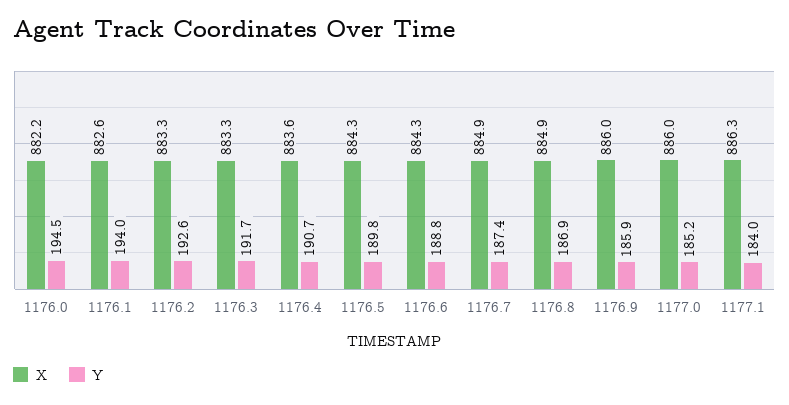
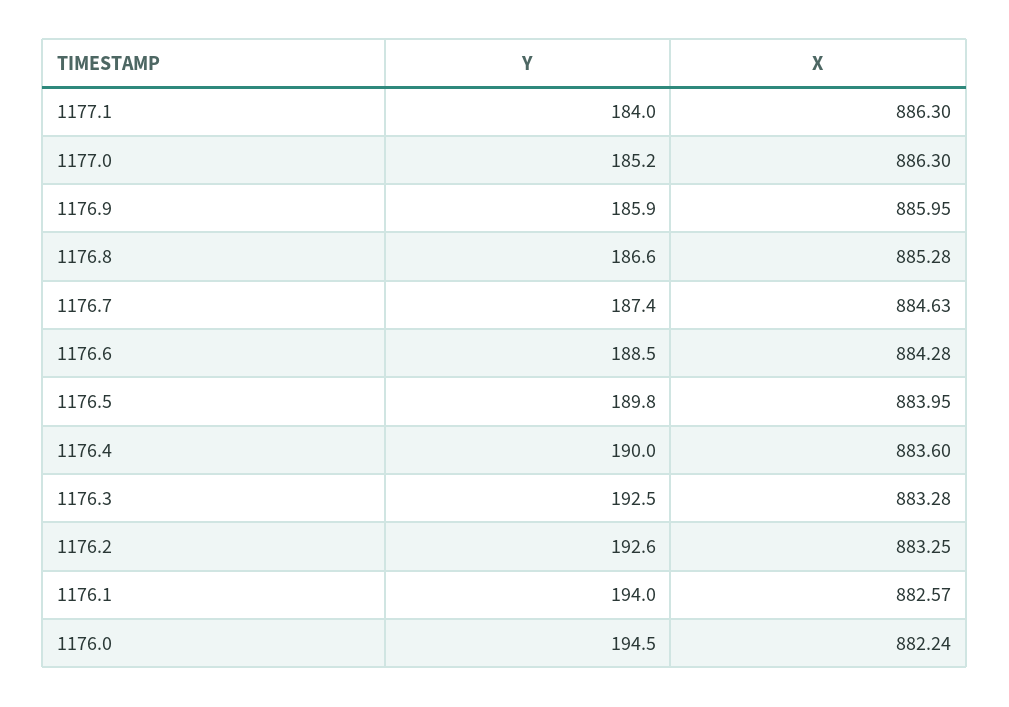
Y, 1176.3: 191.7 -> 192.5
Y, 1176.4: 190.7 -> 190
X, 1176.5: 884.3 -> 883.95
Y, 1176.6: 188.8 -> 188.5
X, 1176.7: 884.9 -> 884.63
X, 1176.8: 884.9 -> 885.28
Y, 1176.8: 186.9 -> 186.6
X, 1177.0: 886 -> 886.3

